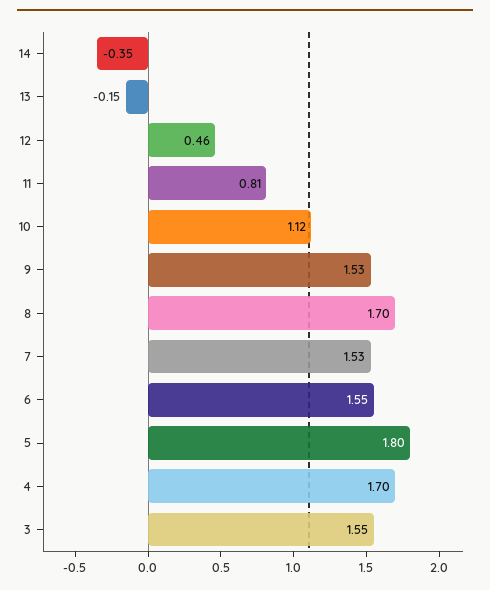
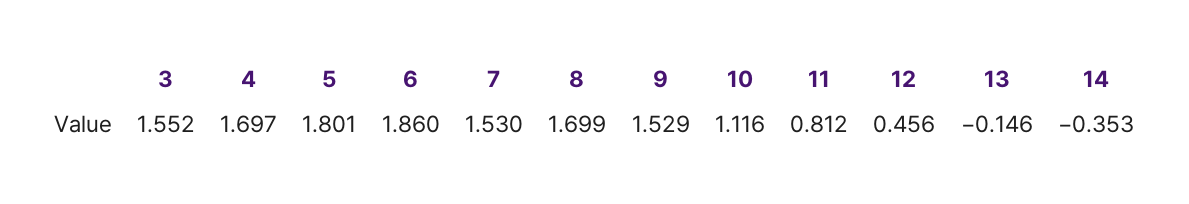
6: 1.55 -> 1.86

